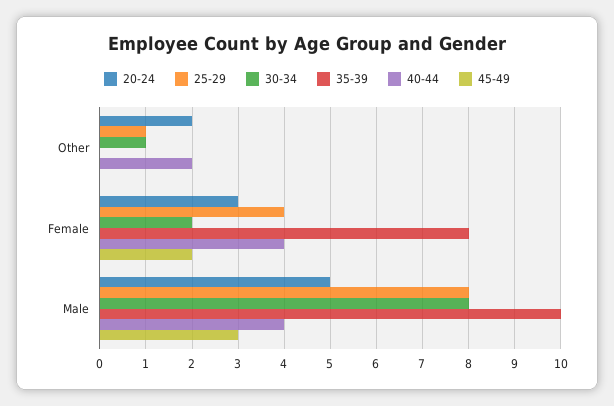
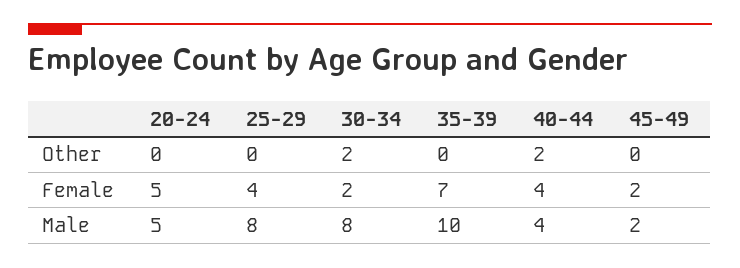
20-24, Other: 2 -> 0
25-29, Other: 1 -> 0
30-34, Other: 1 -> 2
20-24, Female: 3 -> 5
35-39, Female: 8 -> 7
45-49, Male: 3 -> 2

